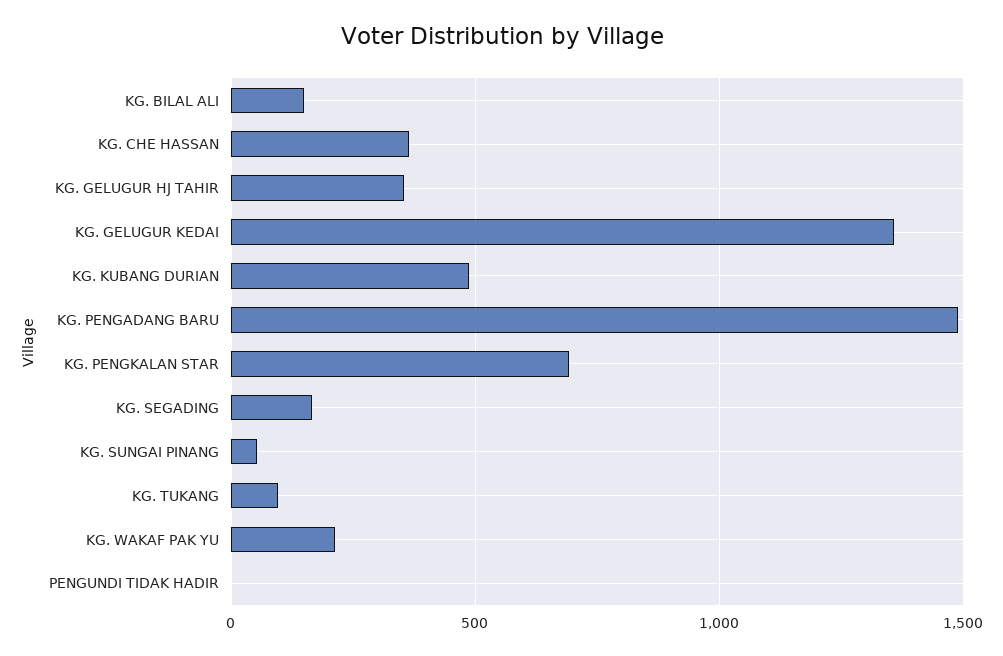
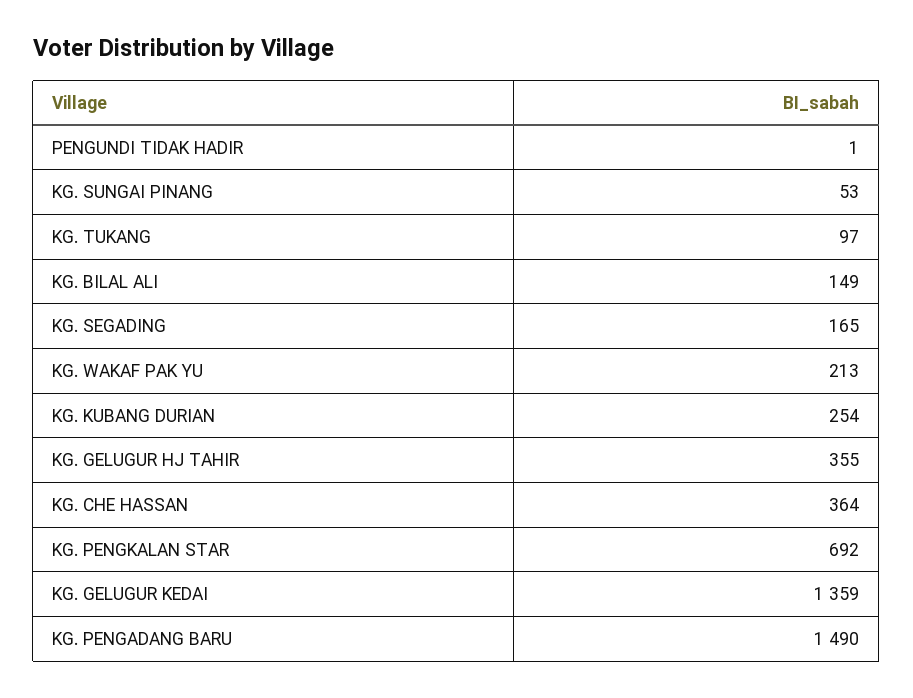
KG. KUBANG DURIAN: 500 -> 254

